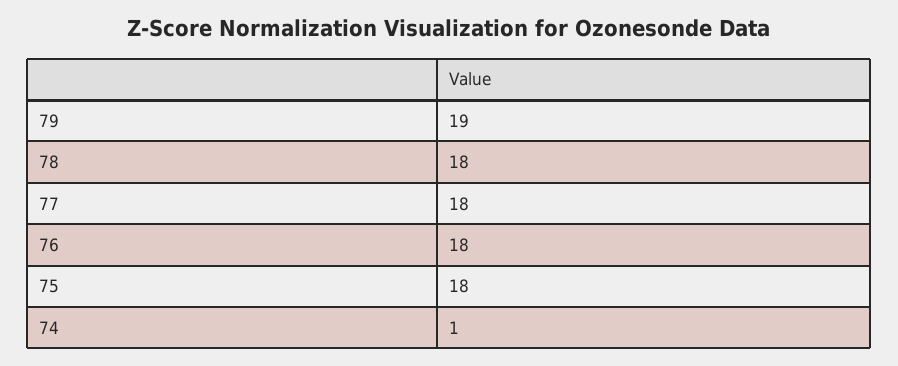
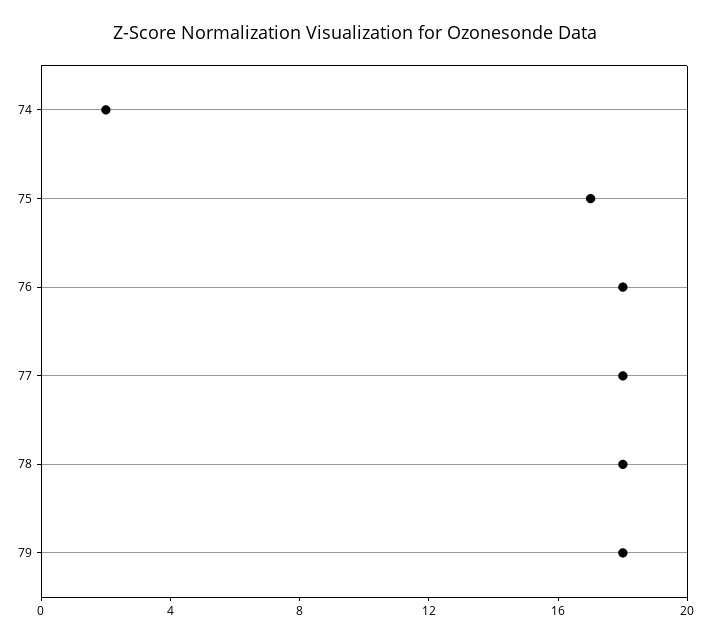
79: 19 -> 18
75: 18 -> 17
74: 1 -> 2

